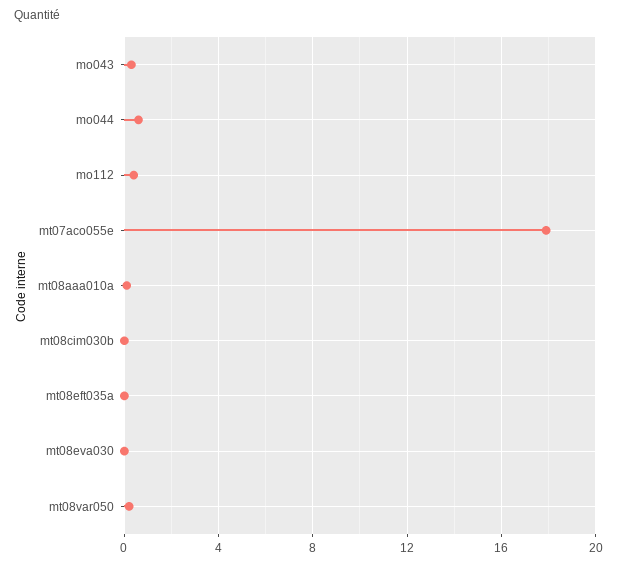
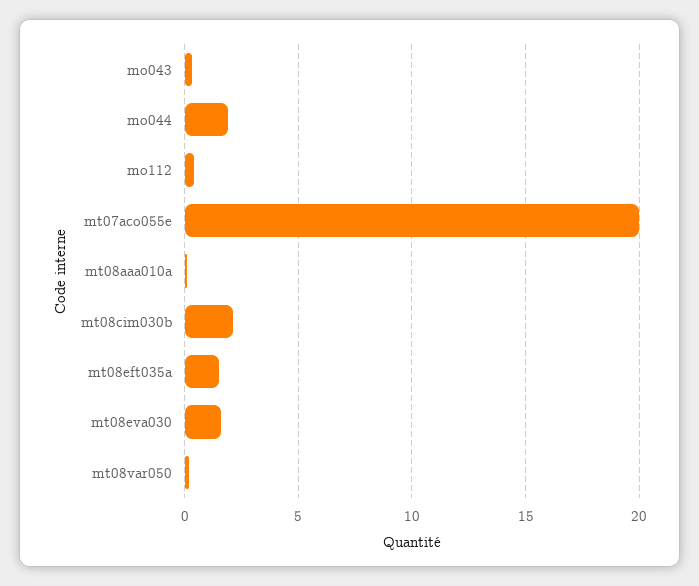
mo044: 0.5 -> 2
mt07aco055e: 18 -> 20
mt08cim030b: 0 -> 2
mt08eft035a: 0 -> 1.5
mt08eva030: 0 -> 1.5

